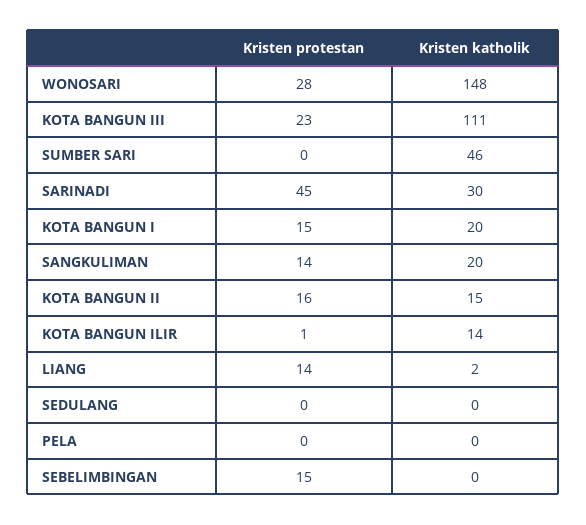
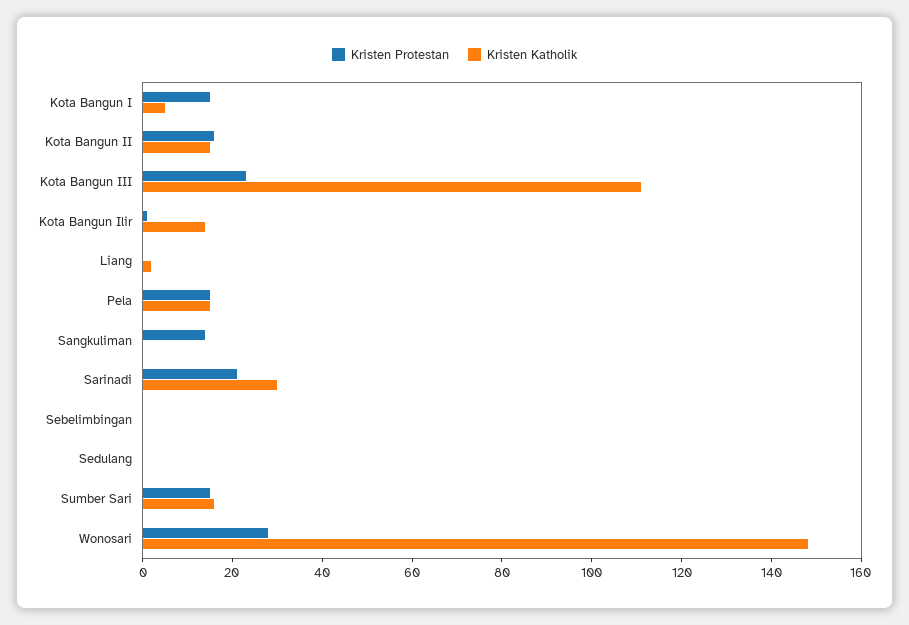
Kristen protestan, SUMBER SARI: 0 -> 15
Kristen katholik, SUMBER SARI: 46 -> 15
Kristen protestan, SARINADI: 45 -> 20
Kristen katholik, KOTA BANGUN I: 20 -> 5
Kristen katholik, SANGKULIMAN: 20 -> 0
Kristen protestan, LIANG: 14 -> 0
Kristen protestan, PELA: 0 -> 15
Kristen katholik, PELA: 0 -> 15
Kristen protestan, SEBELIMBINGAN: 15 -> 0

